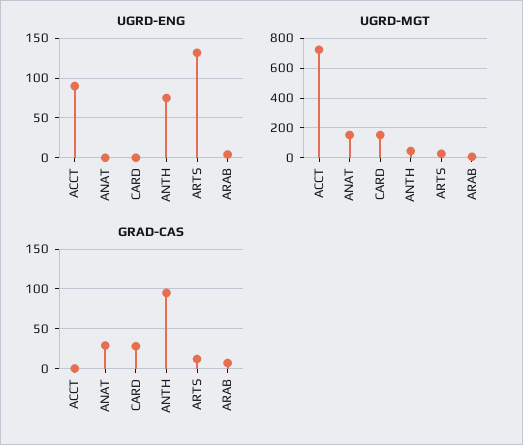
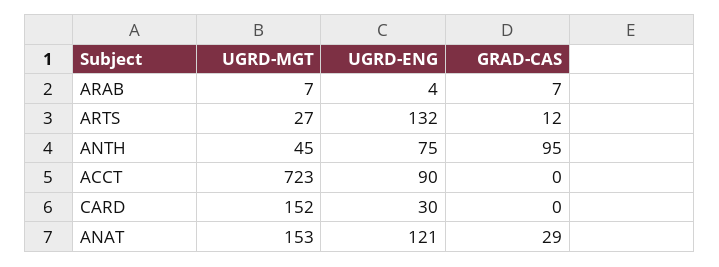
UGRD-ENG, ANAT: 0 -> 121
UGRD-ENG, CARD: 0 -> 30
GRAD-CAS, CARD: 30 -> 0

